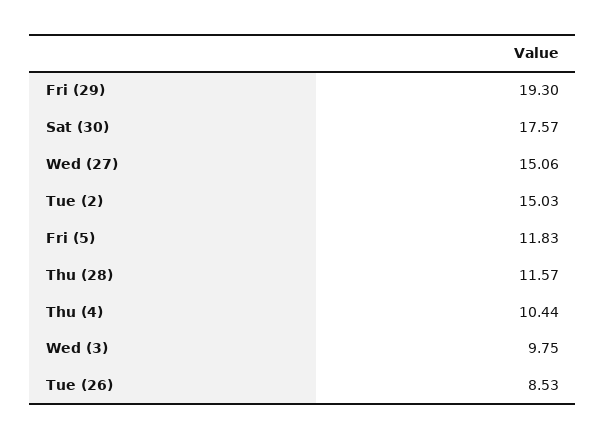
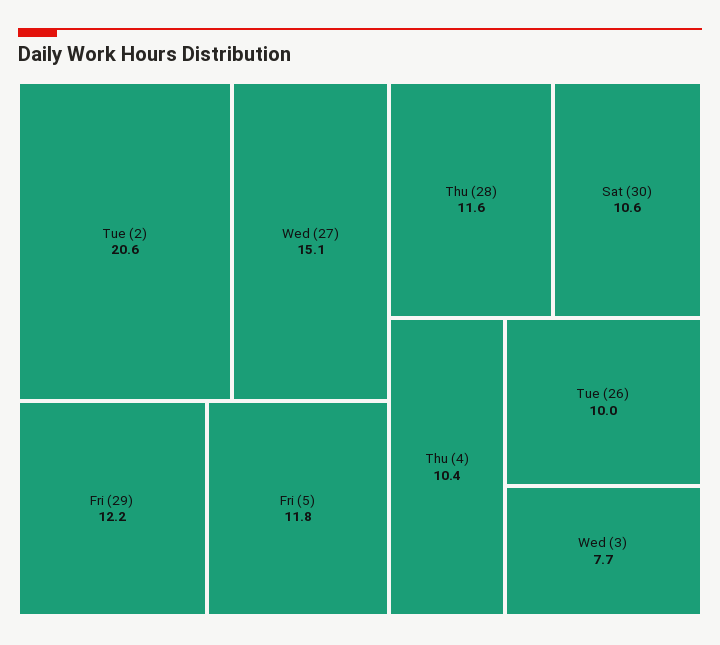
Fri (29): 19.3 -> 12.2
Sat (30): 17.57 -> 10.6
Tue (2): 15.03 -> 20.6
Wed (3): 9.75 -> 7.7
Tue (26): 8.53 -> 10

